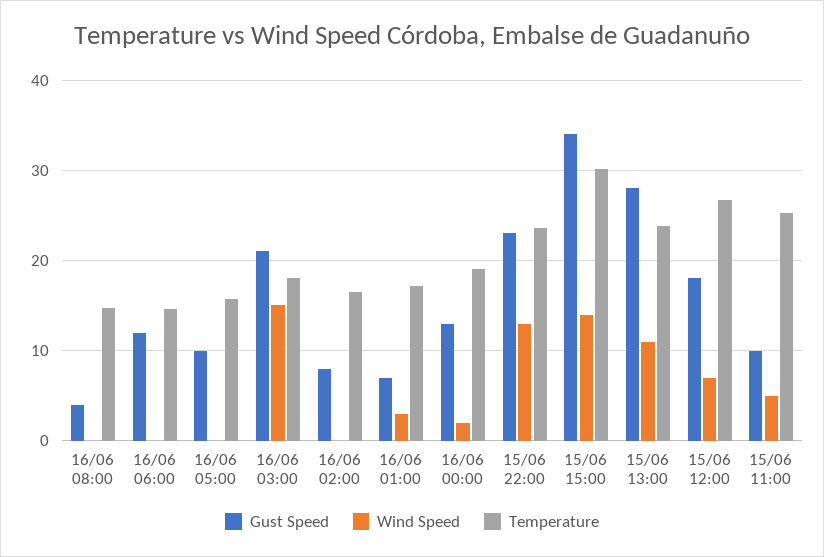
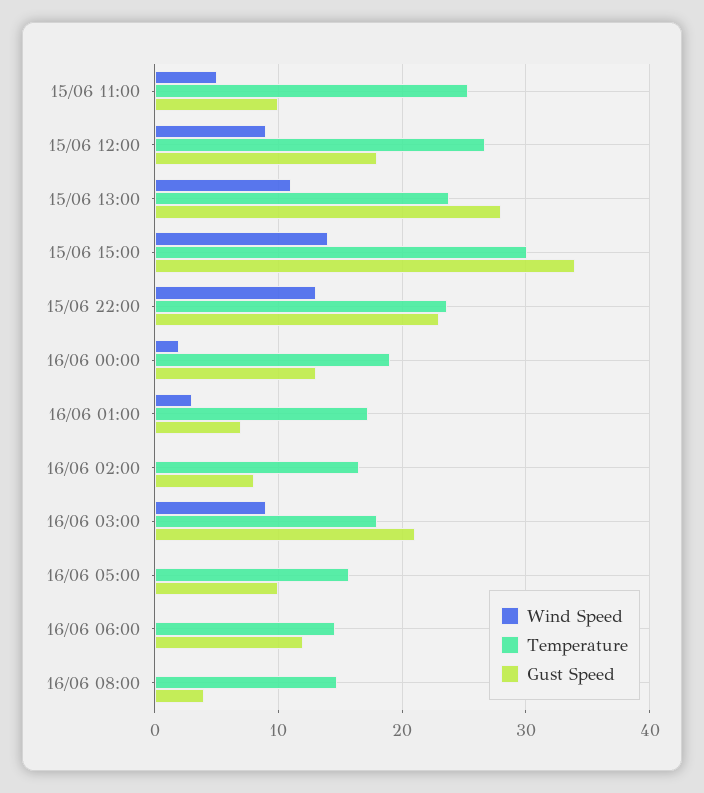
Wind Speed, 16/06 03:00: 15 -> 9
Wind Speed, 15/06 12:00: 7 -> 9

